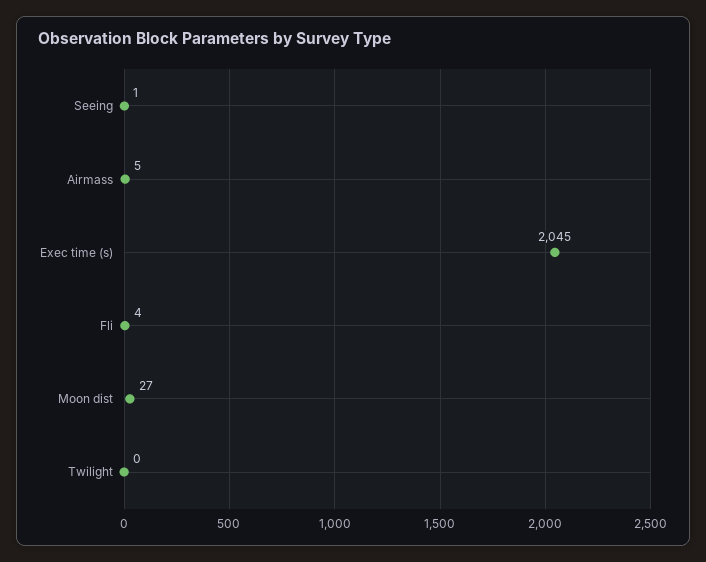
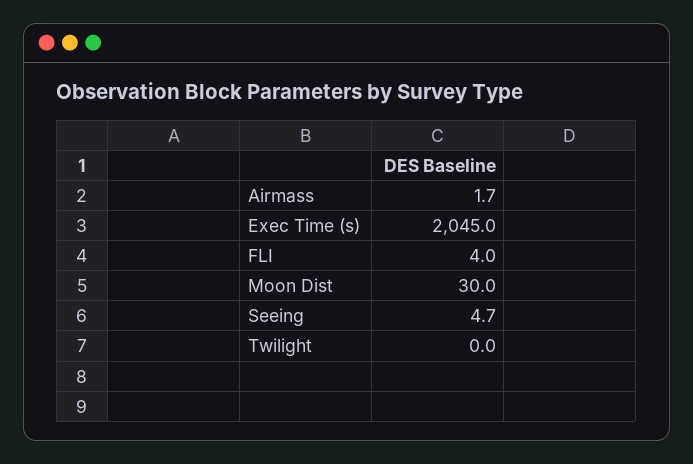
Seeing: 1 -> 4.7
Airmass: 5 -> 1.7
Moon dist: 27 -> 30

